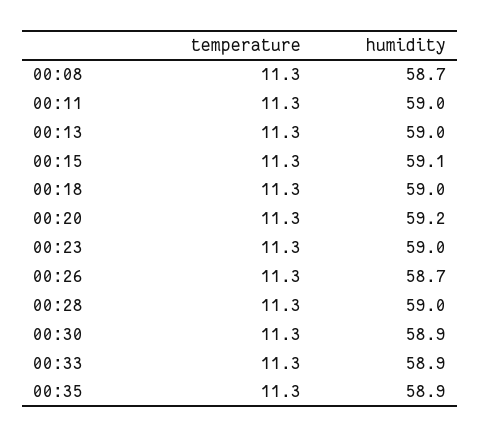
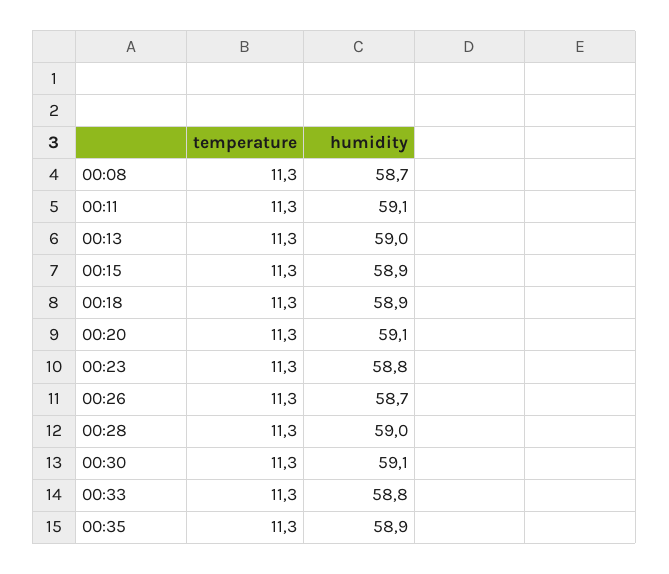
humidity, 00:11: 59 -> 59.1
humidity, 00:15: 59.1 -> 58.9
humidity, 00:18: 59 -> 58.9
humidity, 00:20: 59.2 -> 59.1
humidity, 00:23: 59 -> 58.8
humidity, 00:30: 58.9 -> 59.1
humidity, 00:33: 58.9 -> 58.8

